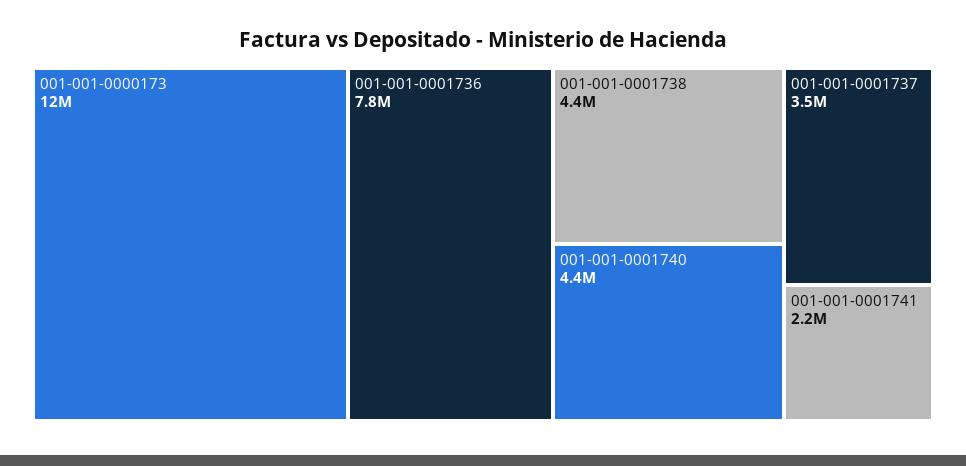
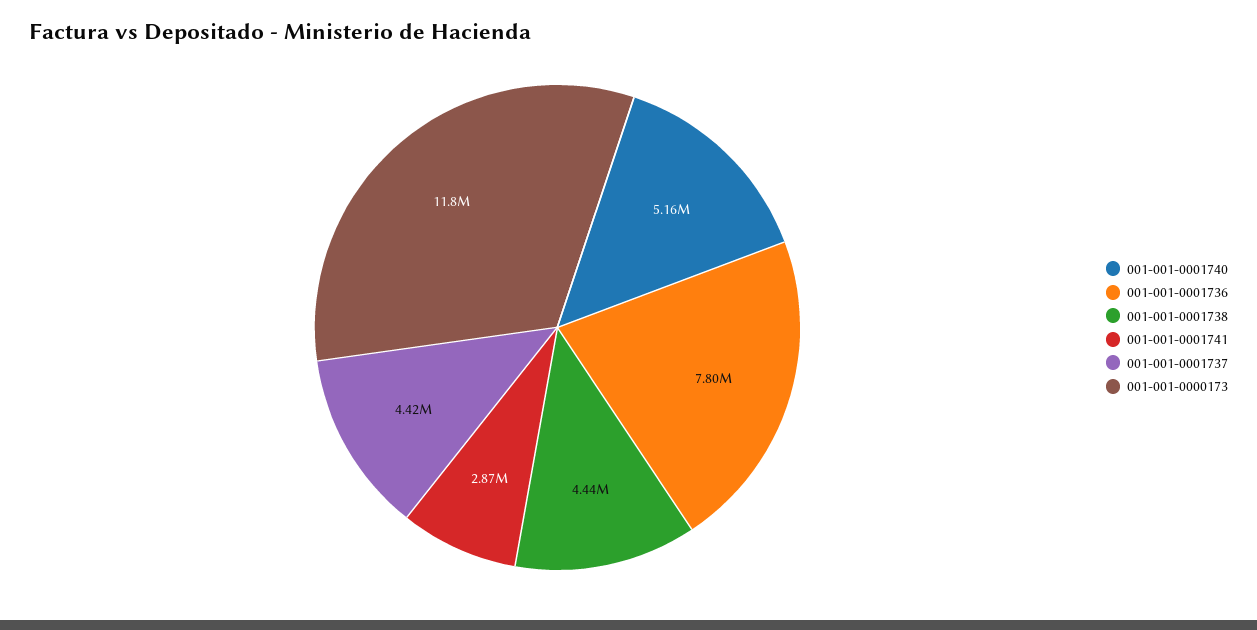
001-001-0001740: 4400000 -> 5160000
001-001-0001737: 3500000 -> 4420000
001-001-0001741: 2200000 -> 2870000

